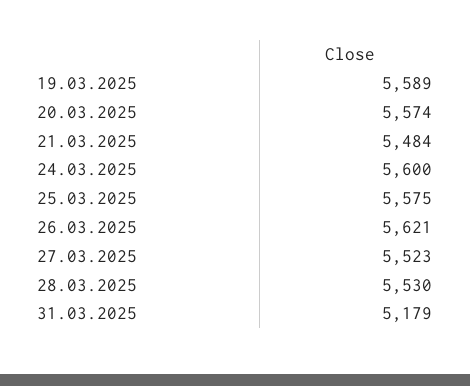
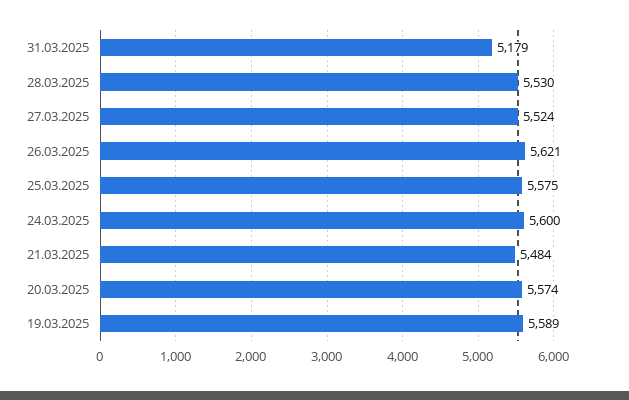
27.03.2025: 5523 -> 5524

